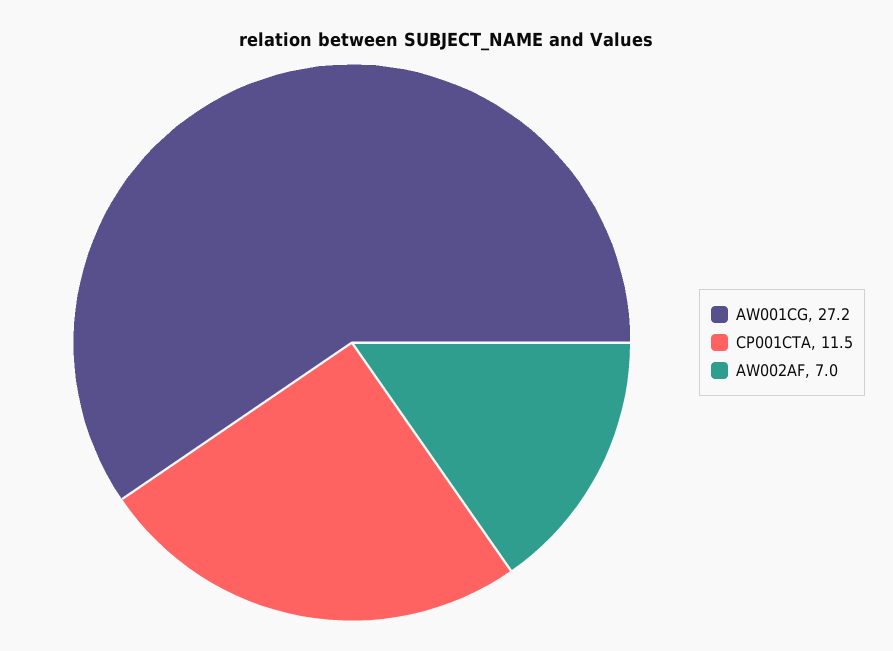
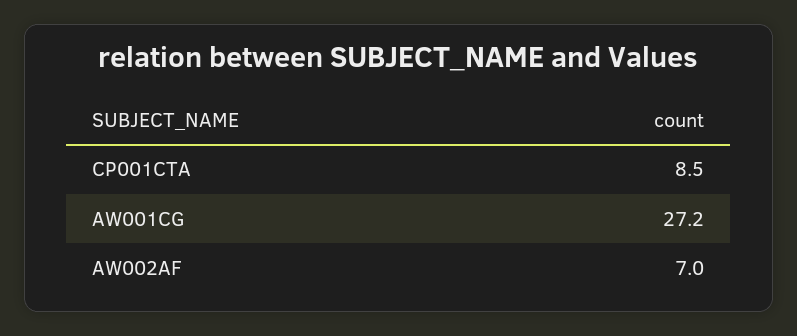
CP001CTA: 11.5 -> 8.5

